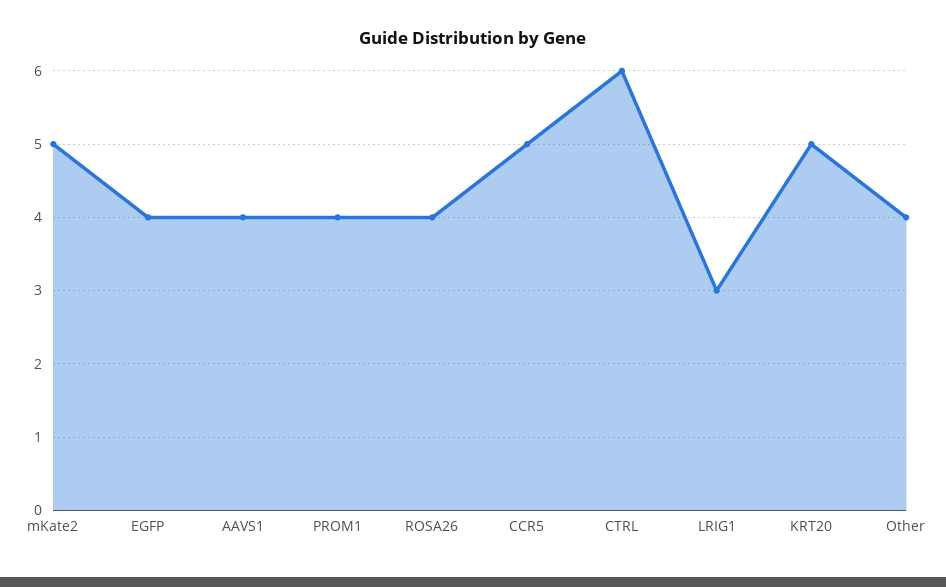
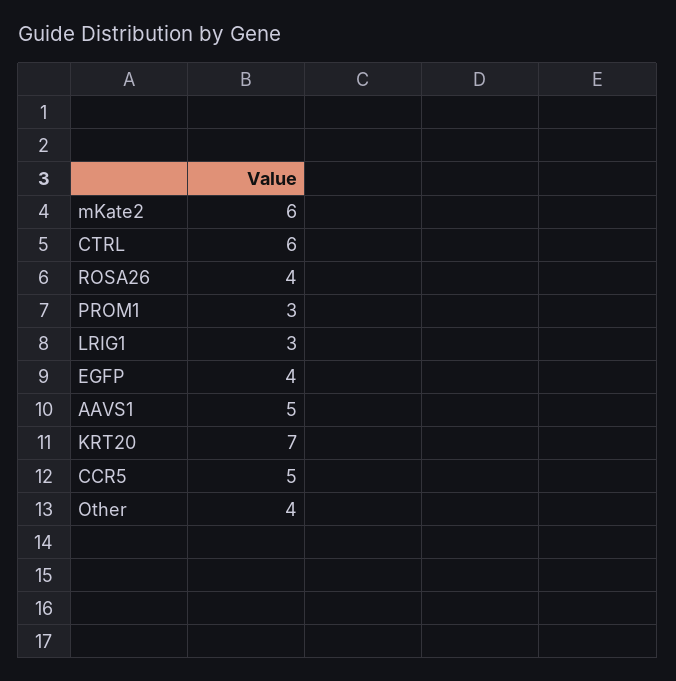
mKate2: 5 -> 6
AAVS1: 4 -> 5
PROM1: 4 -> 3
KRT20: 5 -> 7

